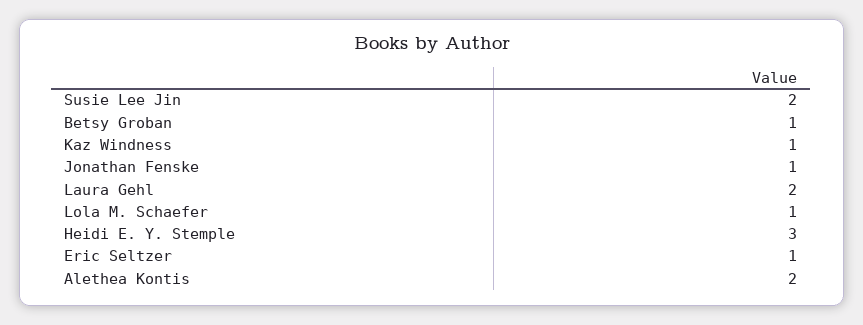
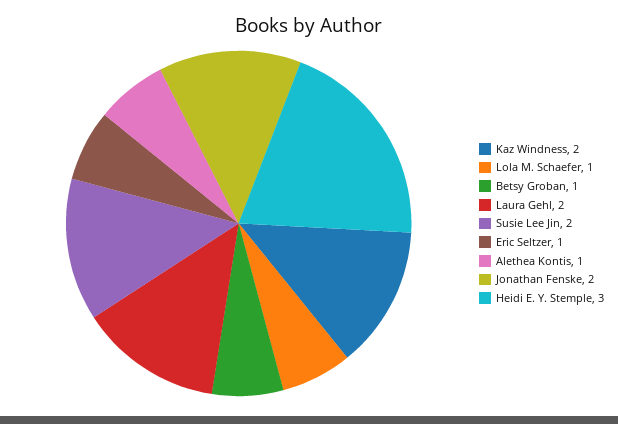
Kaz Windness: 1 -> 2
Jonathan Fenske: 1 -> 2
Alethea Kontis: 2 -> 1

